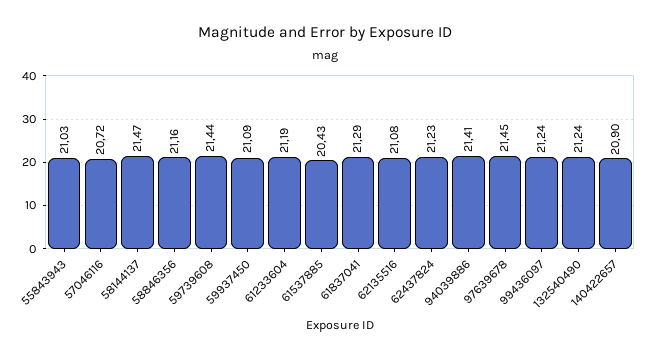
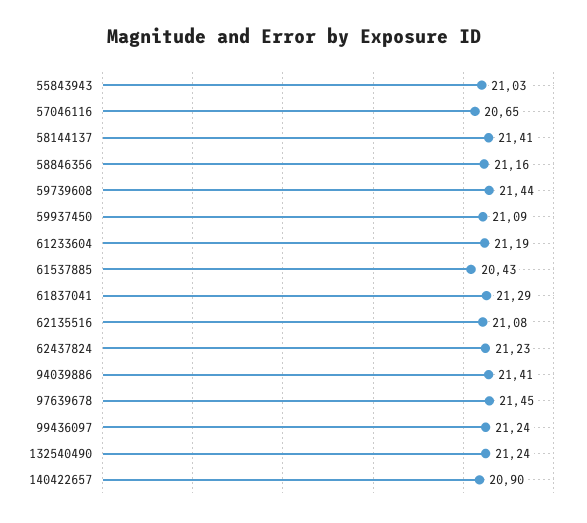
57046116: 20.72 -> 20.65
58144137: 21.47 -> 21.41

